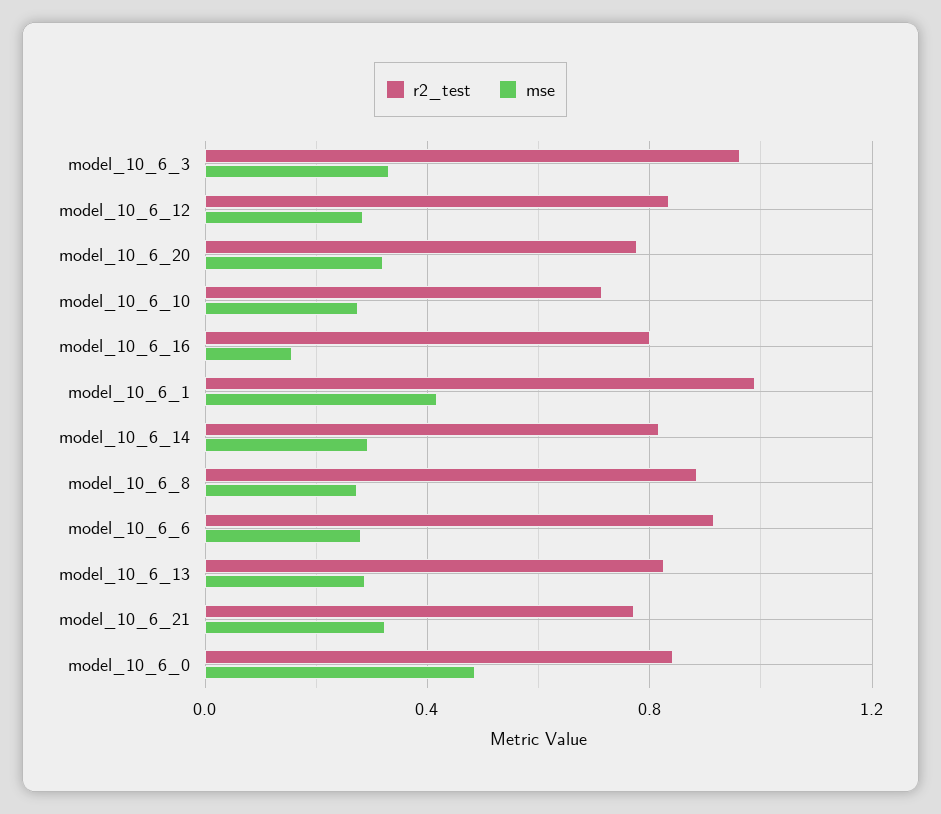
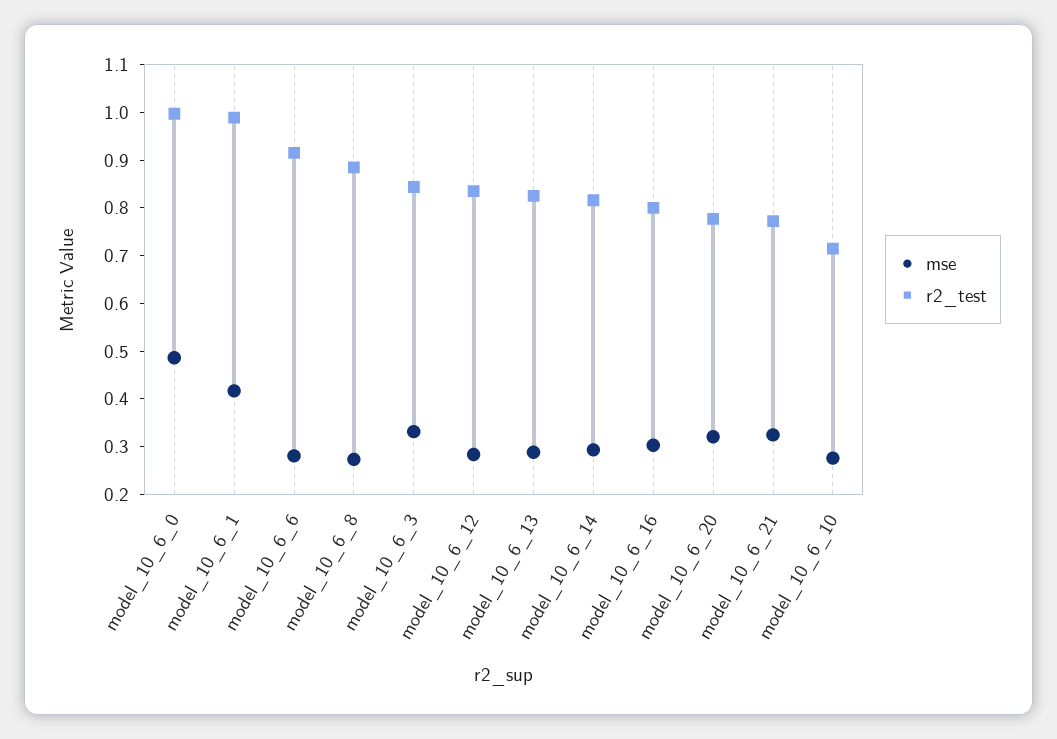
r2_test, model_10_6_3: 0.95 -> 0.84
mse, model_10_6_16: 0.15 -> 0.3
r2_test, model_10_6_0: 0.85 -> 1

